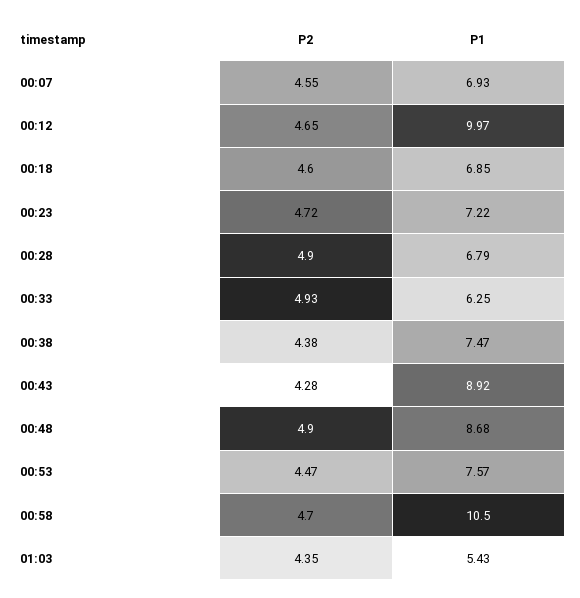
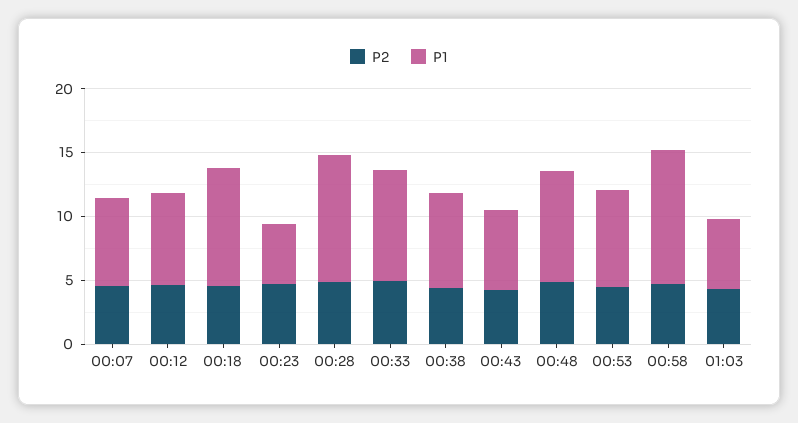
P1, 00:12: 9.97 -> 7
P1, 00:18: 6.85 -> 9
P1, 00:23: 7.22 -> 5
P1, 00:28: 6.79 -> 10
P1, 00:33: 6.25 -> 9
P1, 00:43: 8.92 -> 6

